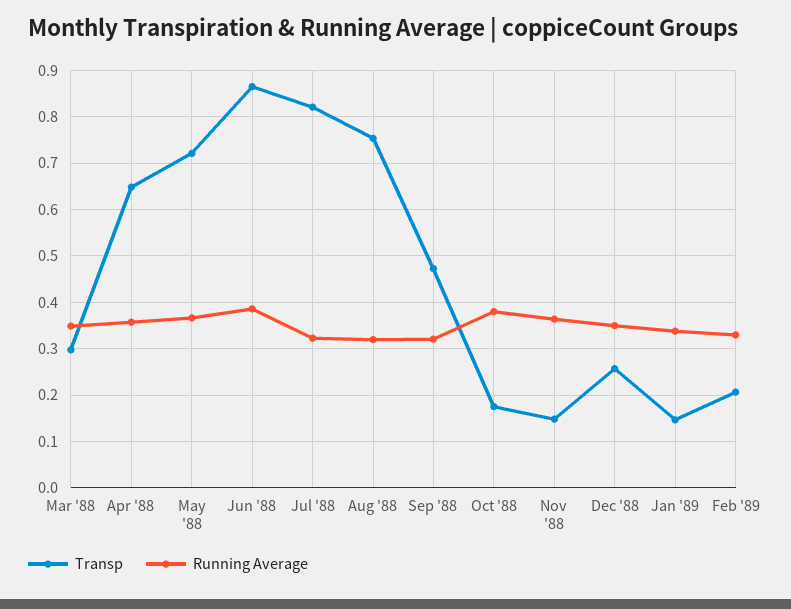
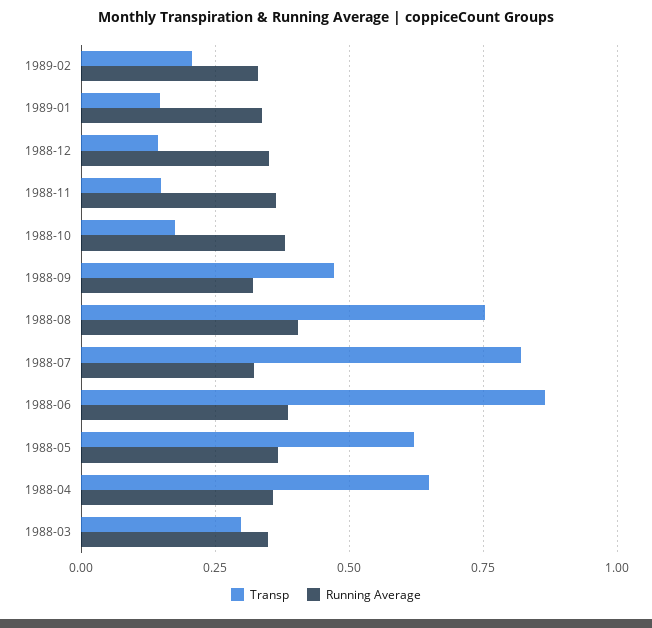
Transp, May '88: 0.72 -> 0.625
Running Average, Aug '88: 0.32 -> 0.4
Transp, Dec '88: 0.26 -> 0.15

